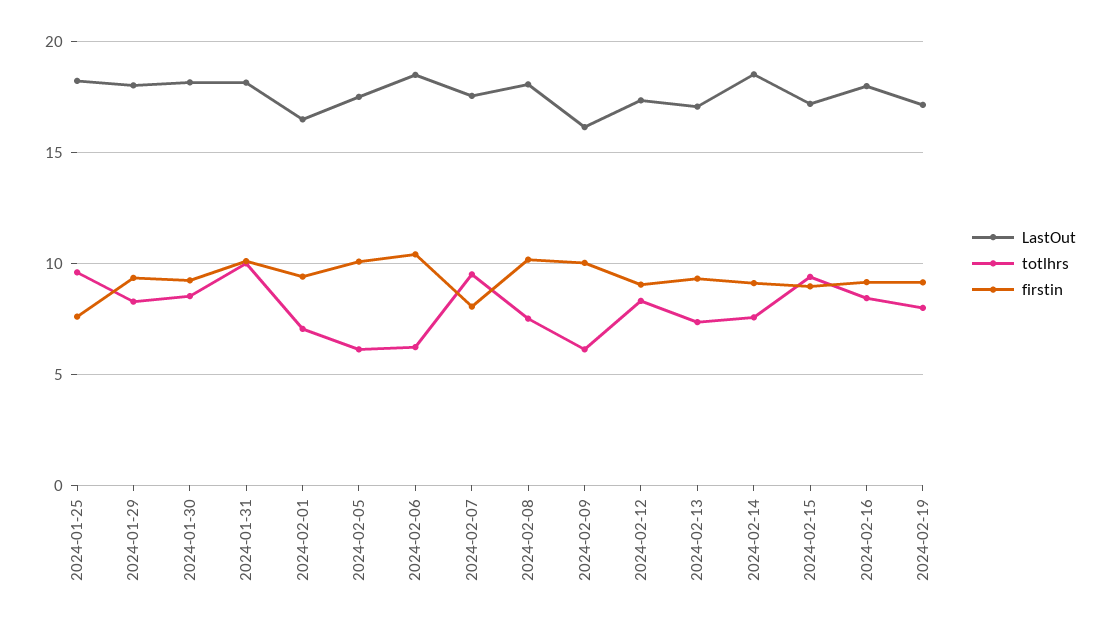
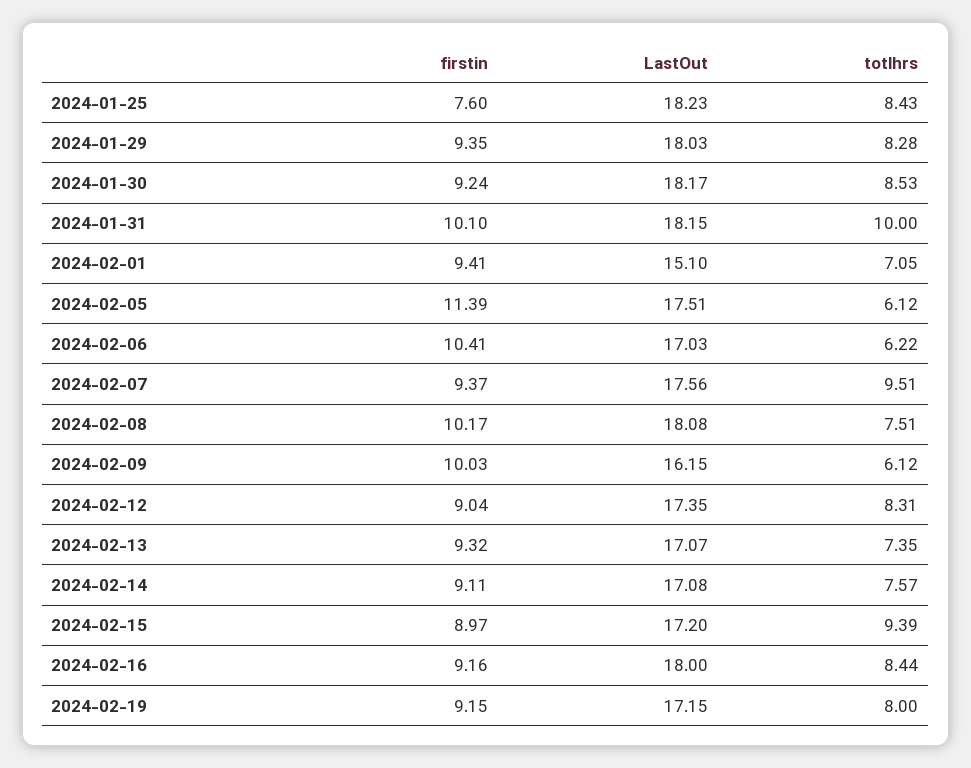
totlhrs, 2024-01-25: 9.5 -> 8.43
LastOut, 2024-02-01: 16.5 -> 15.1
firstin, 2024-02-05: 10 -> 11.39
LastOut, 2024-02-06: 18.5 -> 17.03
firstin, 2024-02-07: 8 -> 9.37
LastOut, 2024-02-14: 18.5 -> 17.08

